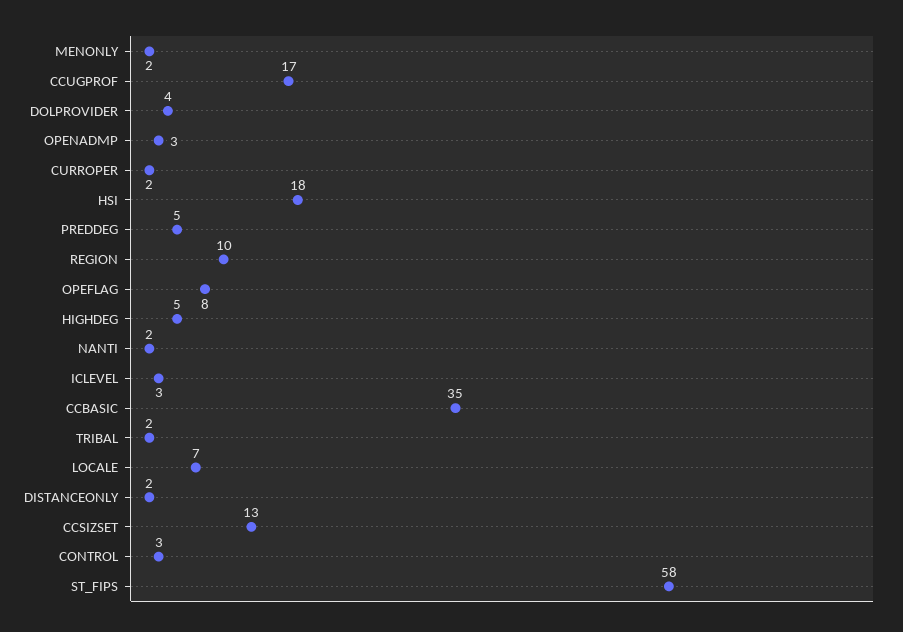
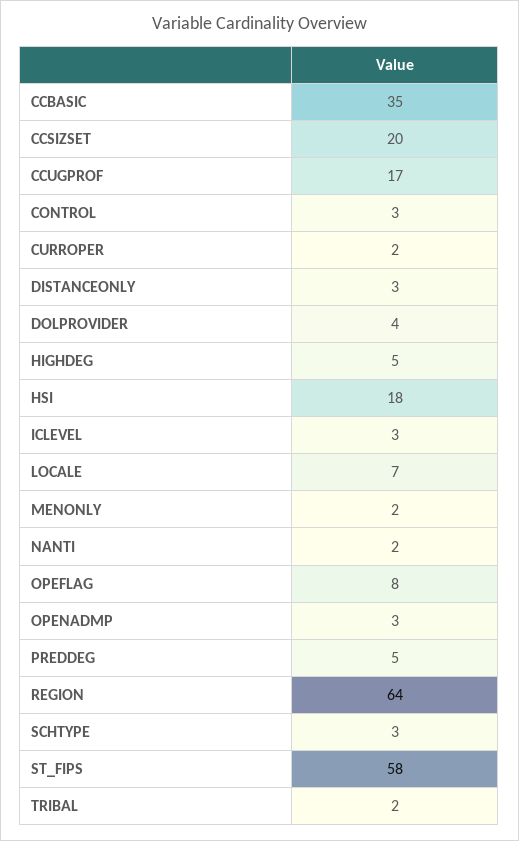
REGION: 10 -> 64
DISTANCEONLY: 2 -> 3
CCSIZSET: 13 -> 20
SCHTYPE: none -> 3

